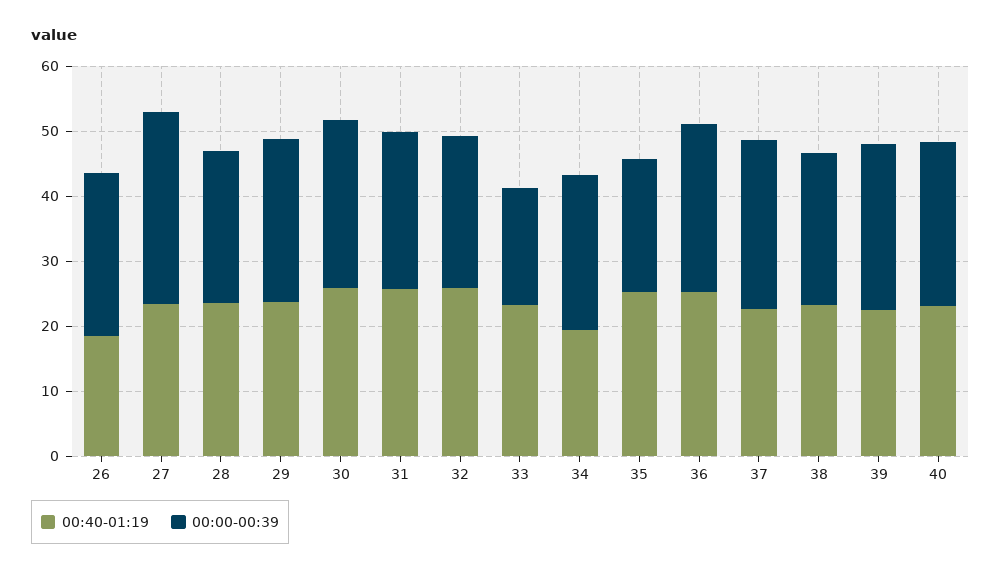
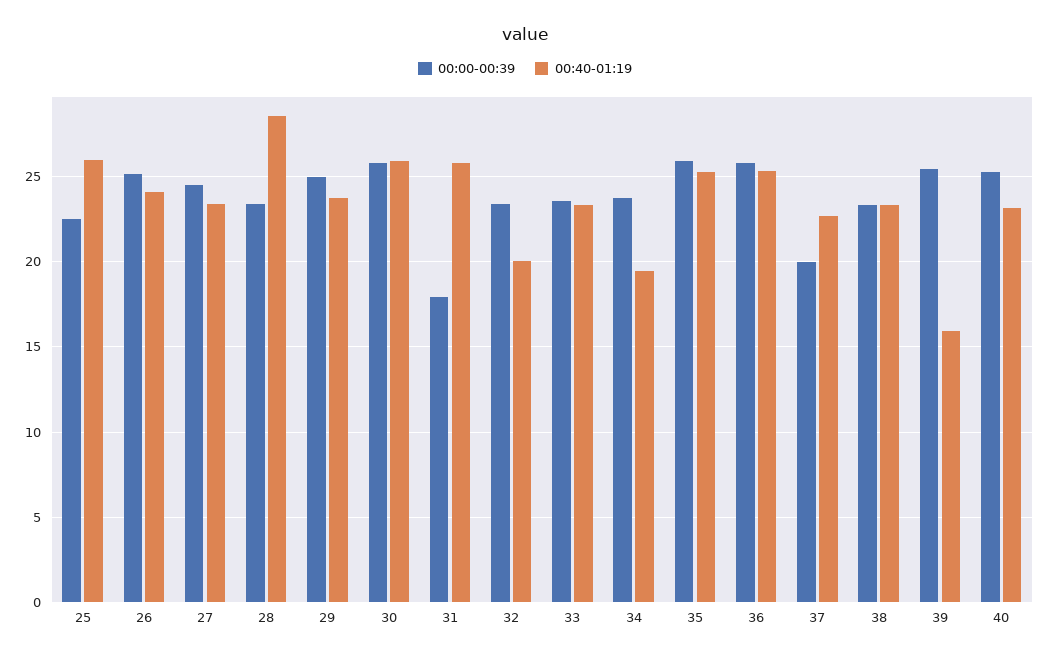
00:40-01:19, 26: 18 -> 24
00:00-00:39, 27: 30 -> 24.5
00:40-01:19, 28: 24 -> 28.5
00:00-00:39, 31: 24 -> 18
00:40-01:19, 32: 26 -> 20
00:00-00:39, 33: 18 -> 23.5
00:00-00:39, 35: 20 -> 26
00:00-00:39, 37: 26 -> 20
00:40-01:19, 39: 22 -> 16
00:00-00:39, 25: none -> 22.5
00:40-01:19, 25: none -> 26

